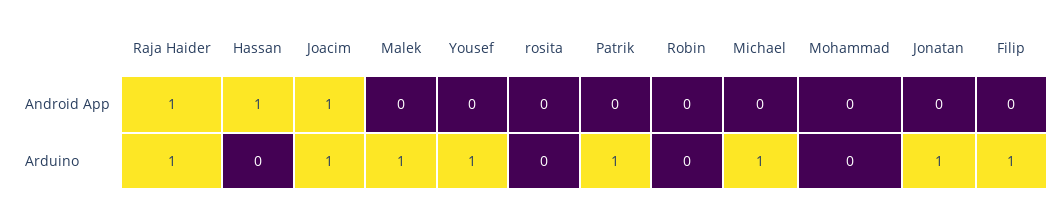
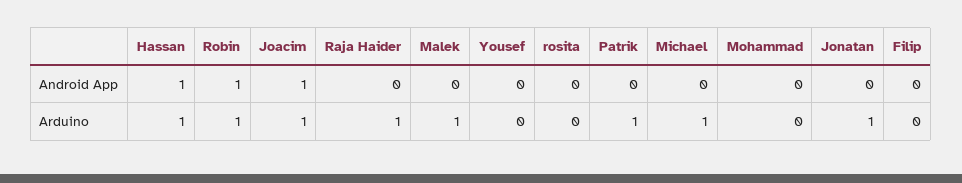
Raja Haider, Android App: 1 -> 0
Robin, Android App: 0 -> 1
Hassan, Arduino: 0 -> 1
Yousef, Arduino: 1 -> 0
Robin, Arduino: 0 -> 1
Filip, Arduino: 1 -> 0

